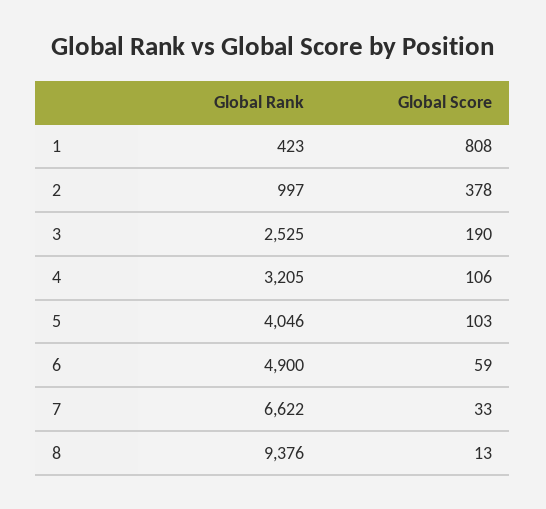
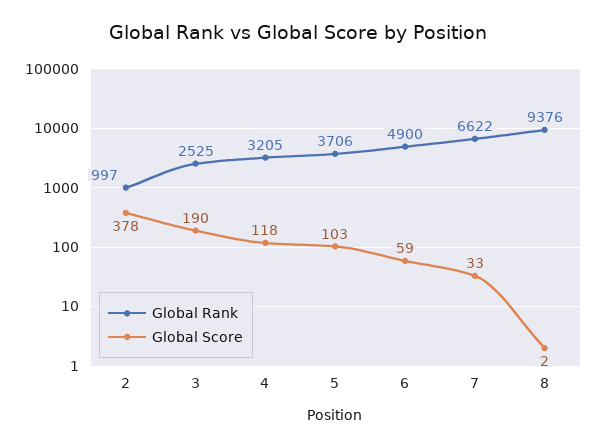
Global Rank, 1: 423 -> none
Global Score, 1: 808 -> none
Global Score, 4: 106 -> 118
Global Rank, 5: 4046 -> 3706
Global Score, 8: 13 -> 2

